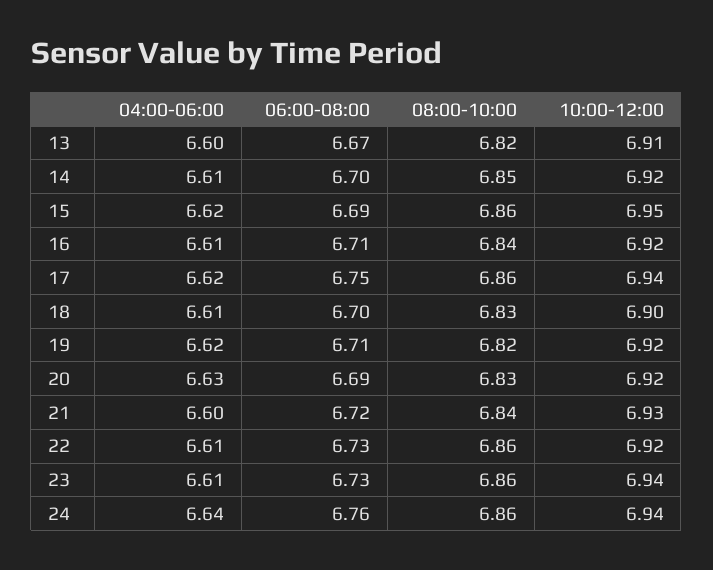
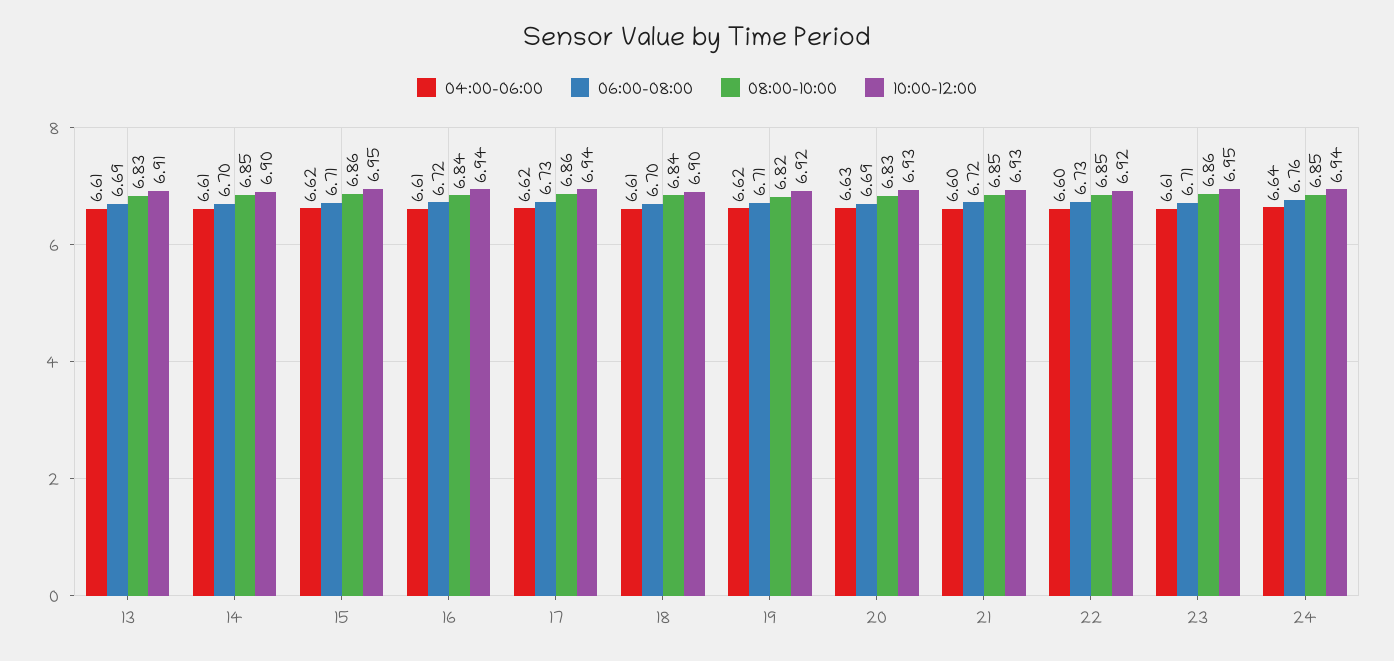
04:00-06:00, 13: 6.6 -> 6.61
06:00-08:00, 13: 6.67 -> 6.69
08:00-10:00, 13: 6.82 -> 6.83
10:00-12:00, 14: 6.92 -> 6.9
06:00-08:00, 15: 6.69 -> 6.71
06:00-08:00, 16: 6.71 -> 6.72
10:00-12:00, 16: 6.92 -> 6.94
06:00-08:00, 17: 6.75 -> 6.73
08:00-10:00, 18: 6.83 -> 6.84
10:00-12:00, 20: 6.92 -> 6.93
08:00-10:00, 21: 6.84 -> 6.85
04:00-06:00, 22: 6.61 -> 6.6
08:00-10:00, 22: 6.86 -> 6.85
06:00-08:00, 23: 6.73 -> 6.71
10:00-12:00, 23: 6.94 -> 6.95
08:00-10:00, 24: 6.86 -> 6.85

